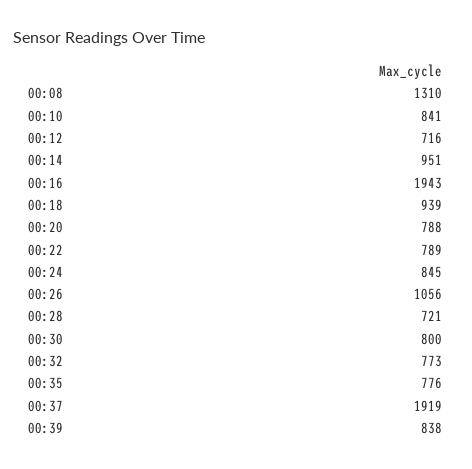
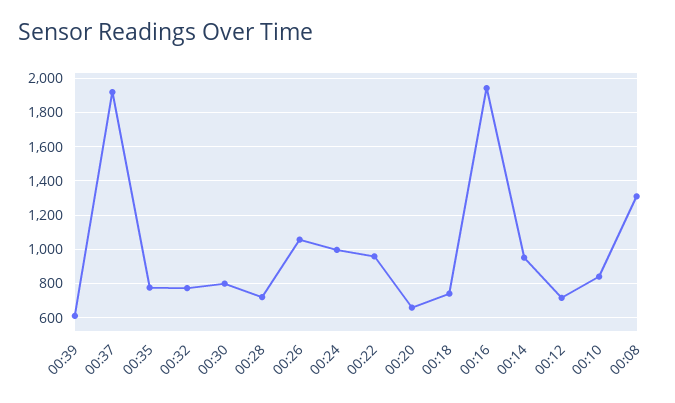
00:18: 939 -> 750
00:20: 788 -> 650
00:22: 789 -> 950
00:24: 845 -> 1000
00:39: 838 -> 600

